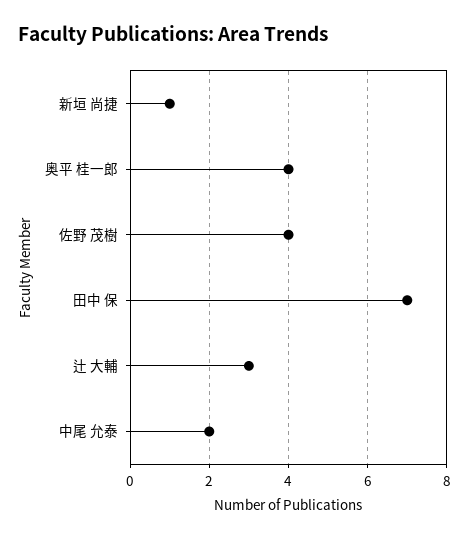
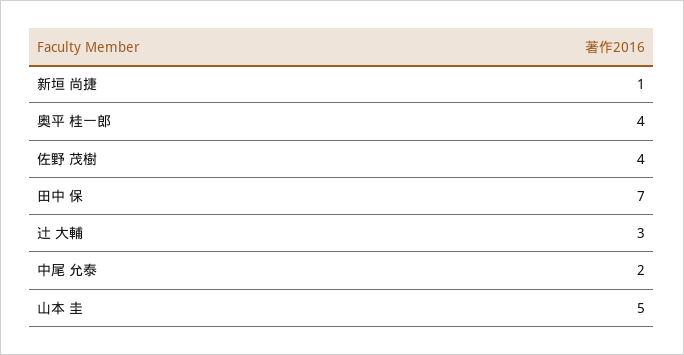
山本 圭: none -> 5

